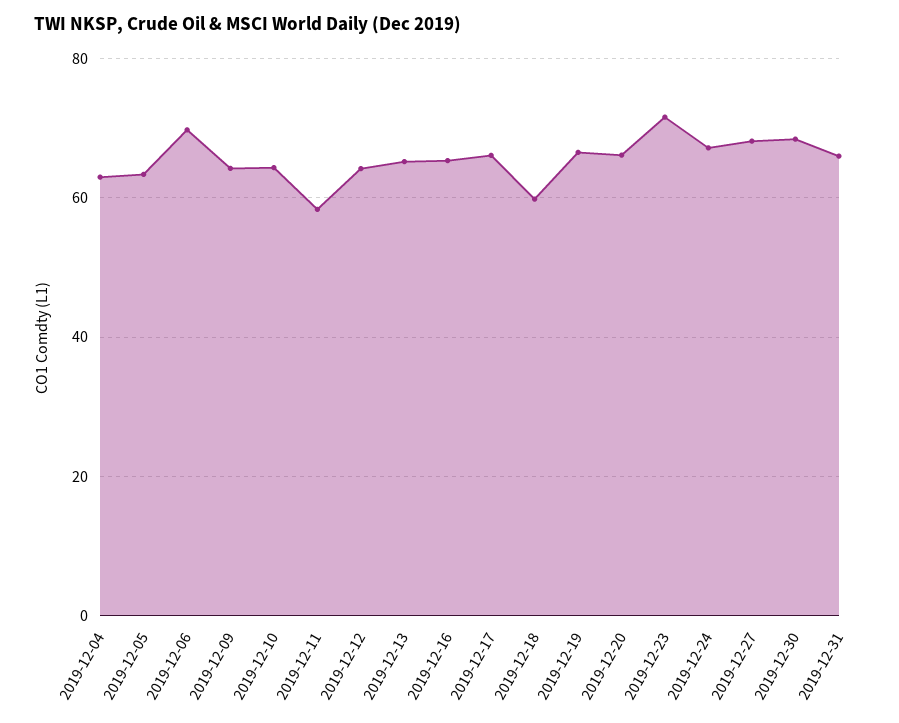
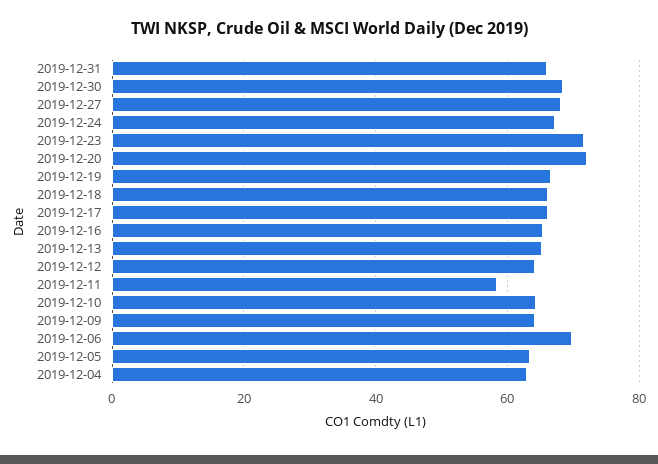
2019-12-18: 60 -> 66
2019-12-20: 66 -> 72

